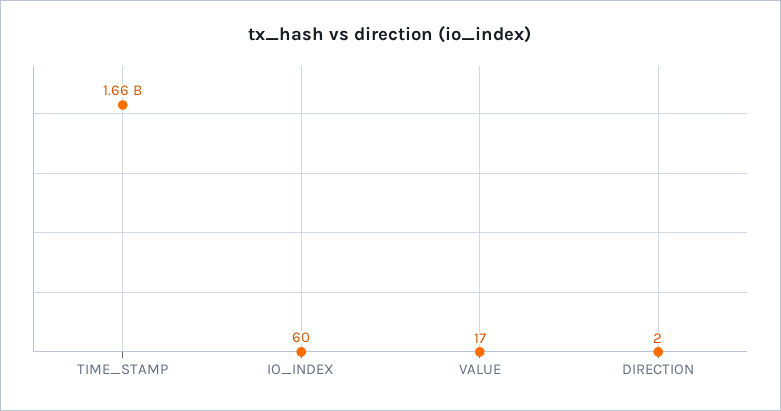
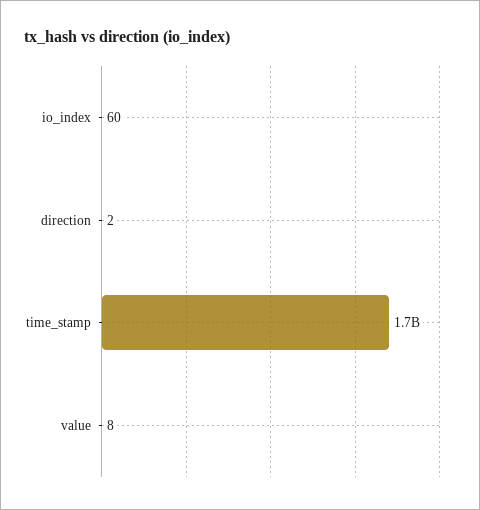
VALUE: 17 -> 8

